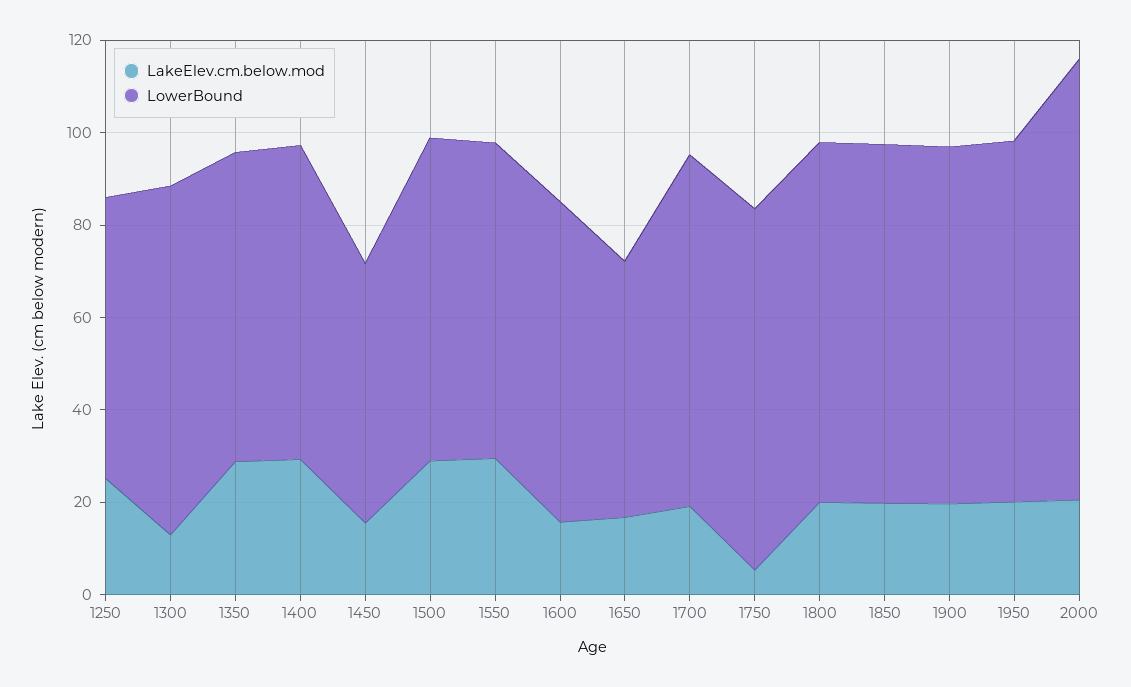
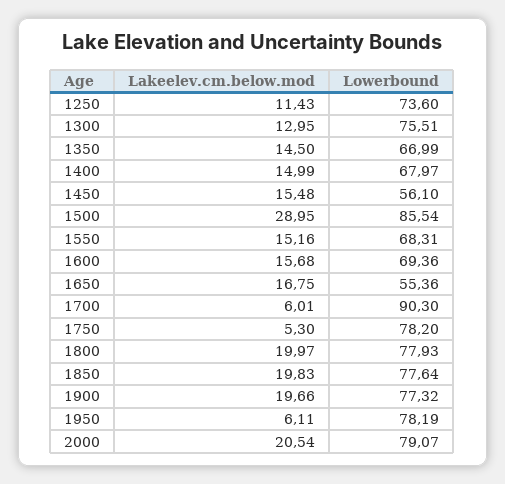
LakeElev.cm.below.mod, 1250: 25 -> 11.43
LowerBound, 1250: 60 -> 73.6
LakeElev.cm.below.mod, 1350: 30 -> 14.5
LakeElev.cm.below.mod, 1400: 30 -> 14.99
LowerBound, 1500: 70 -> 85.54
LakeElev.cm.below.mod, 1550: 30 -> 15.16
LakeElev.cm.below.mod, 1700: 20 -> 6.01
LowerBound, 1700: 75 -> 90.3
LakeElev.cm.below.mod, 1950: 20 -> 6.11
LowerBound, 2000: 95 -> 79.07

